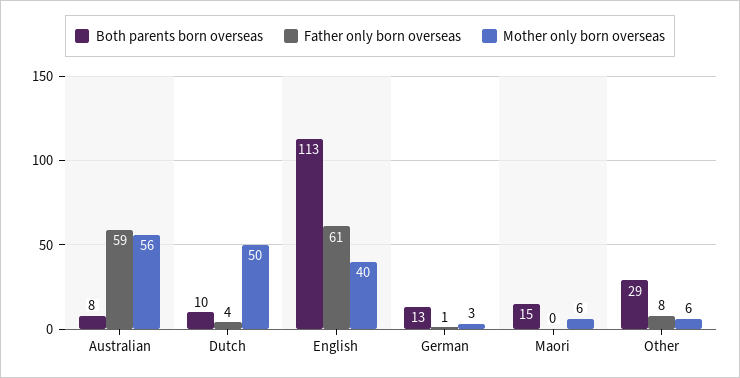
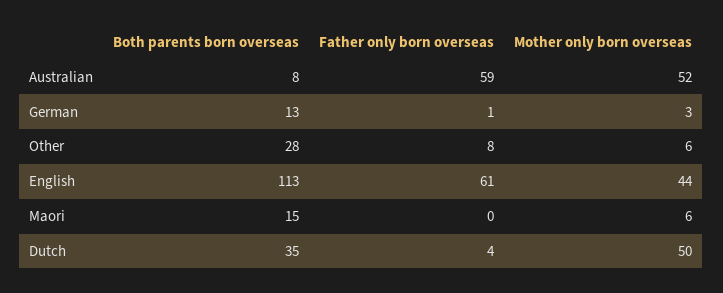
Mother only born overseas, Australian: 56 -> 52
Both parents born overseas, Dutch: 10 -> 35
Mother only born overseas, English: 40 -> 44
Both parents born overseas, Other: 29 -> 28

